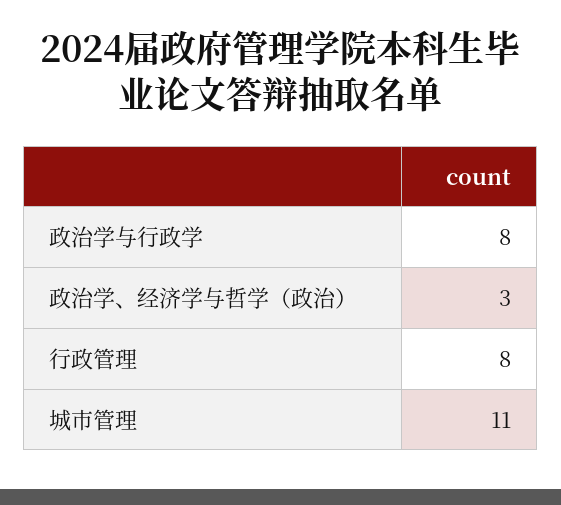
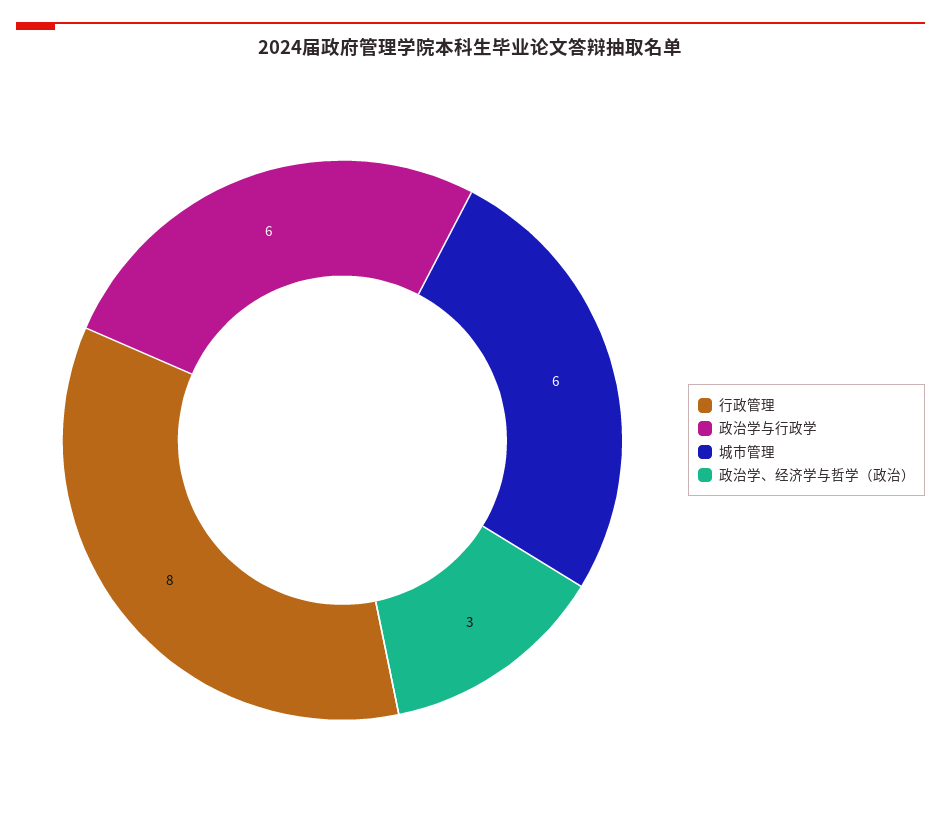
政治学与行政学: 8 -> 6
城市管理: 11 -> 6

